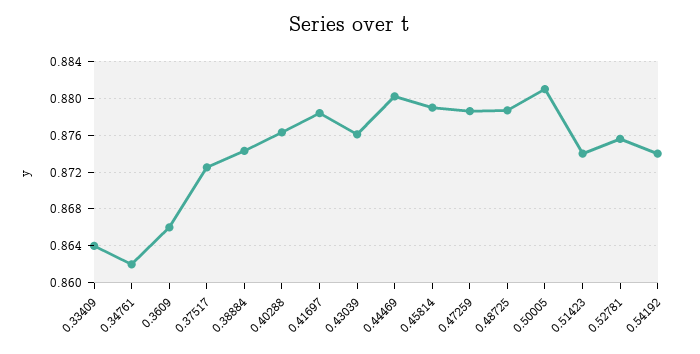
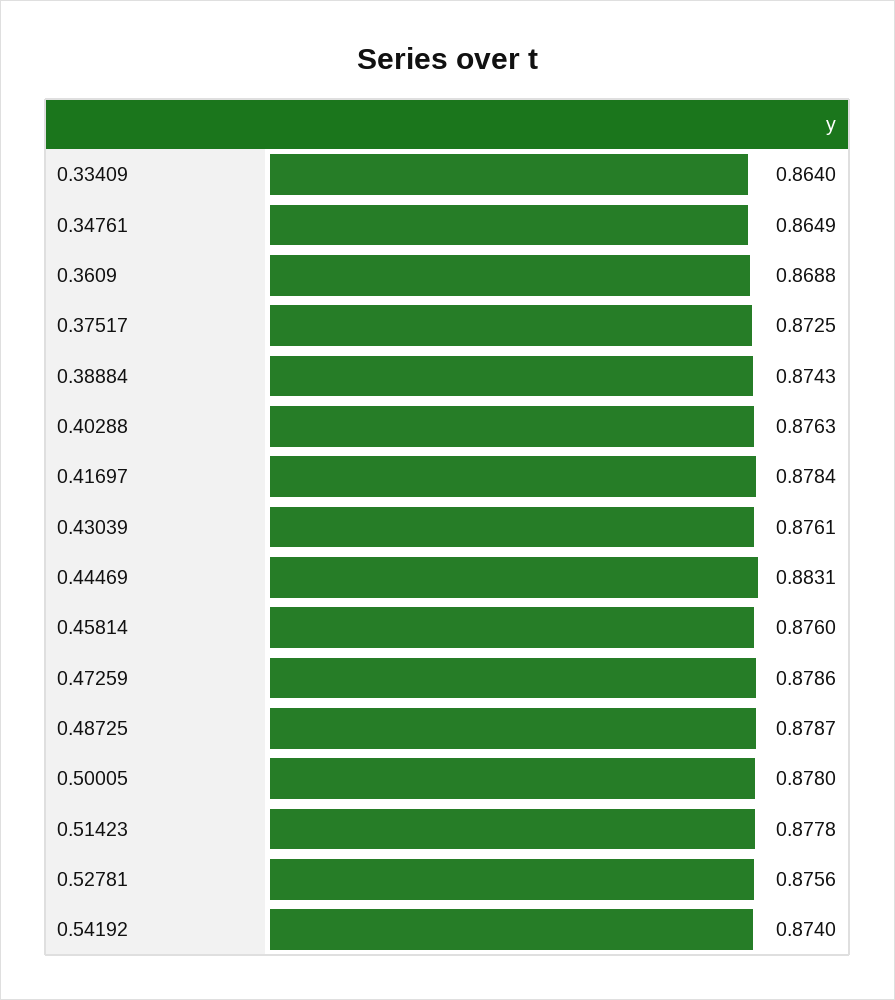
0.34761: 0.862 -> 0.8649
0.3609: 0.866 -> 0.8688
0.44469: 0.88 -> 0.8831
0.45814: 0.879 -> 0.876
0.50005: 0.881 -> 0.878
0.51423: 0.874 -> 0.8778

